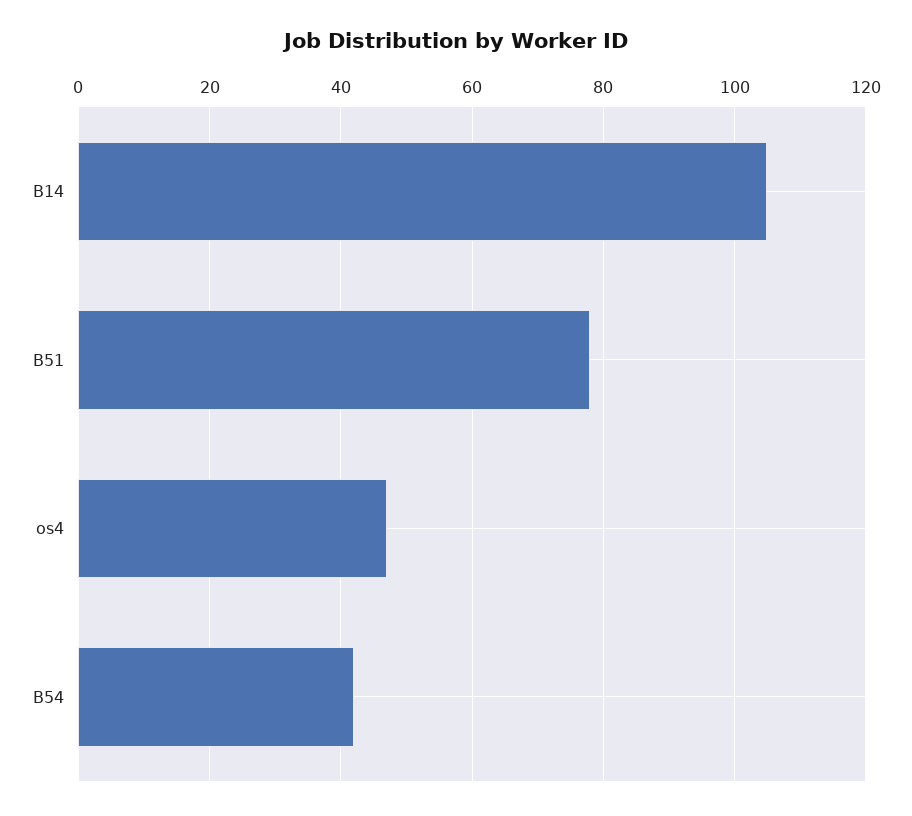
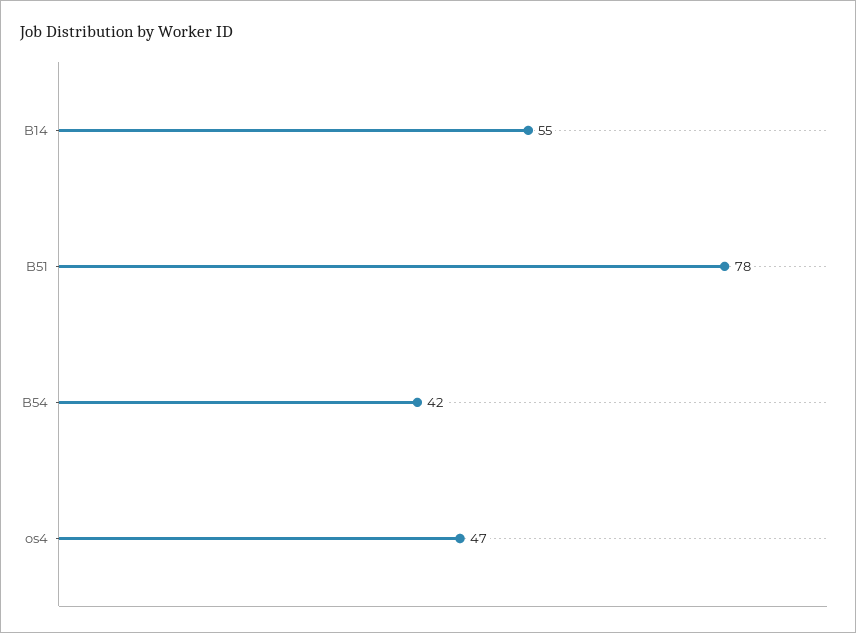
B14: 105 -> 55

